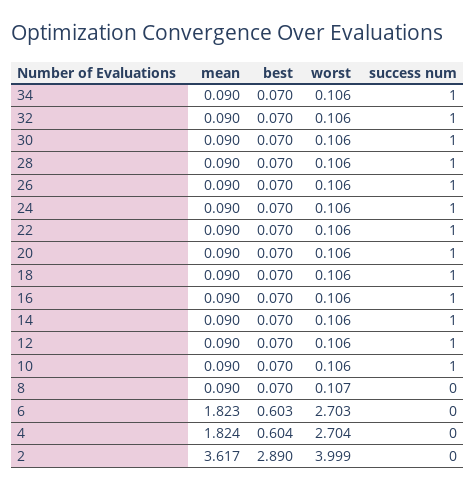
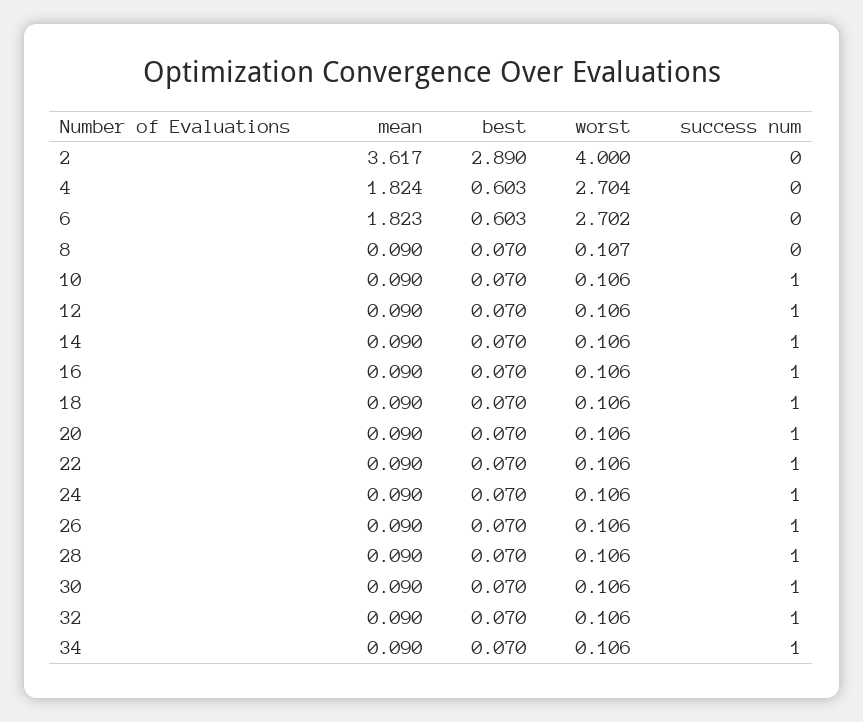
worst, 6: 2.703 -> 2.702
best, 4: 0.604 -> 0.603
worst, 2: 3.999 -> 4

